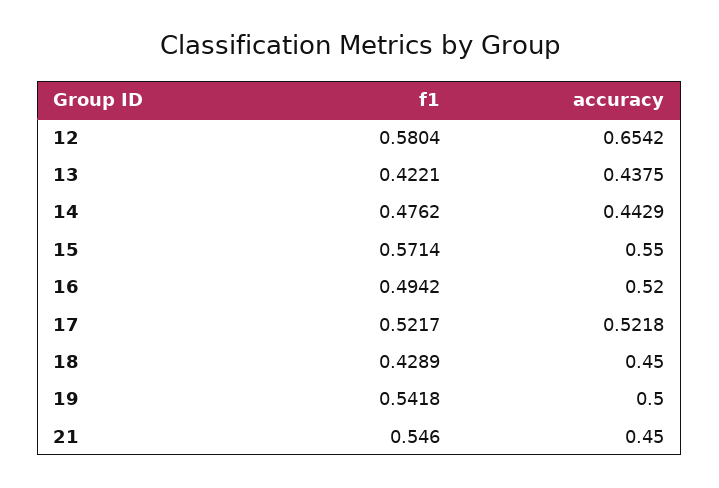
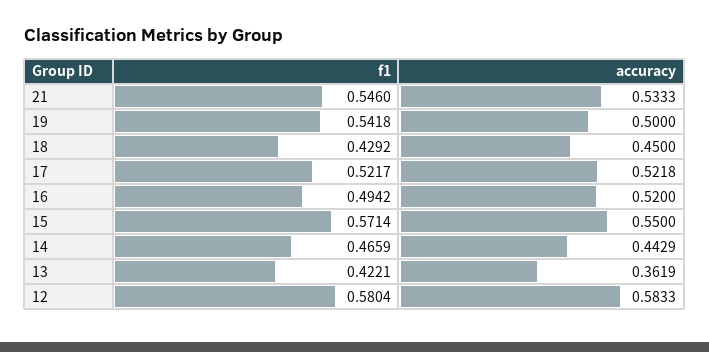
accuracy, 12: 0.6542 -> 0.5833
accuracy, 13: 0.4375 -> 0.3619
f1, 14: 0.4762 -> 0.4659
f1, 18: 0.4289 -> 0.4292
accuracy, 21: 0.45 -> 0.5333

